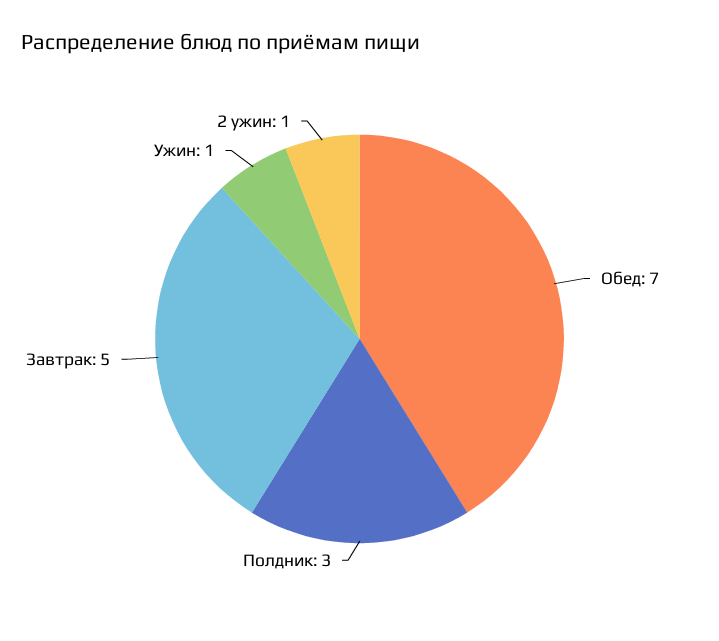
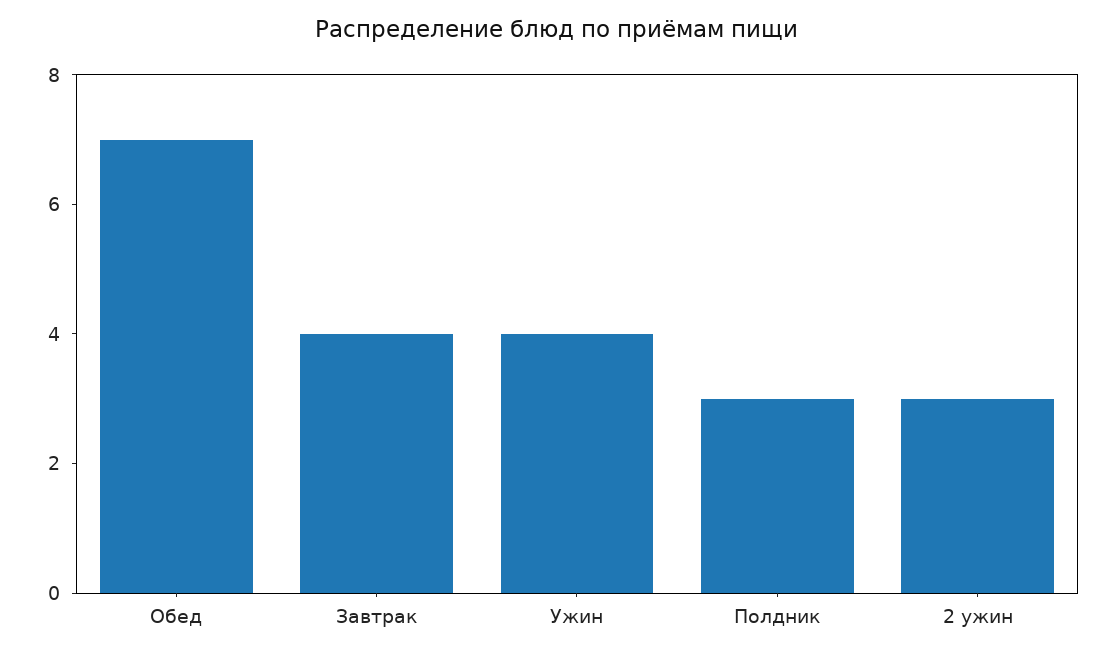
Завтрак: 5 -> 4
Ужин: 1 -> 4
2 ужин: 1 -> 3

